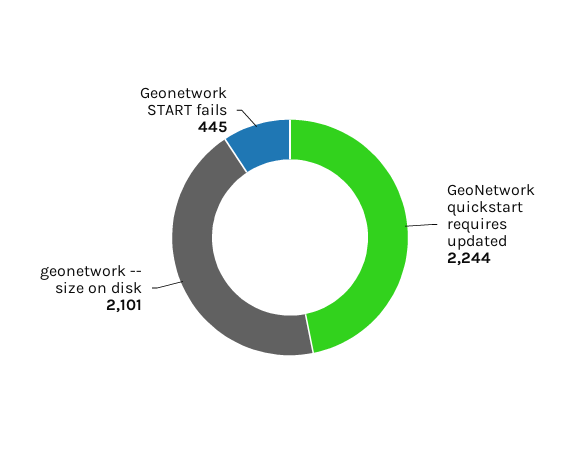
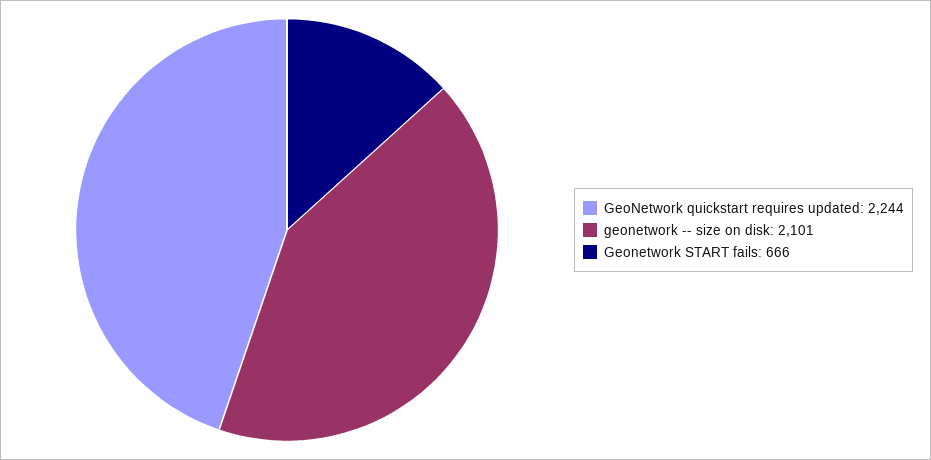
Geonetwork START fails: 445 -> 666

